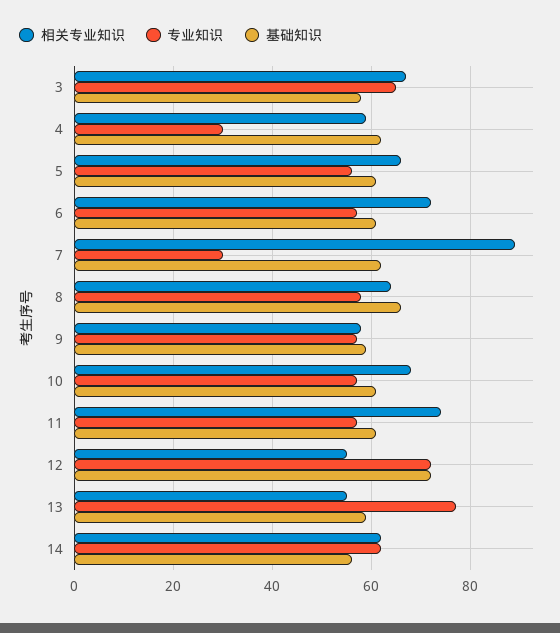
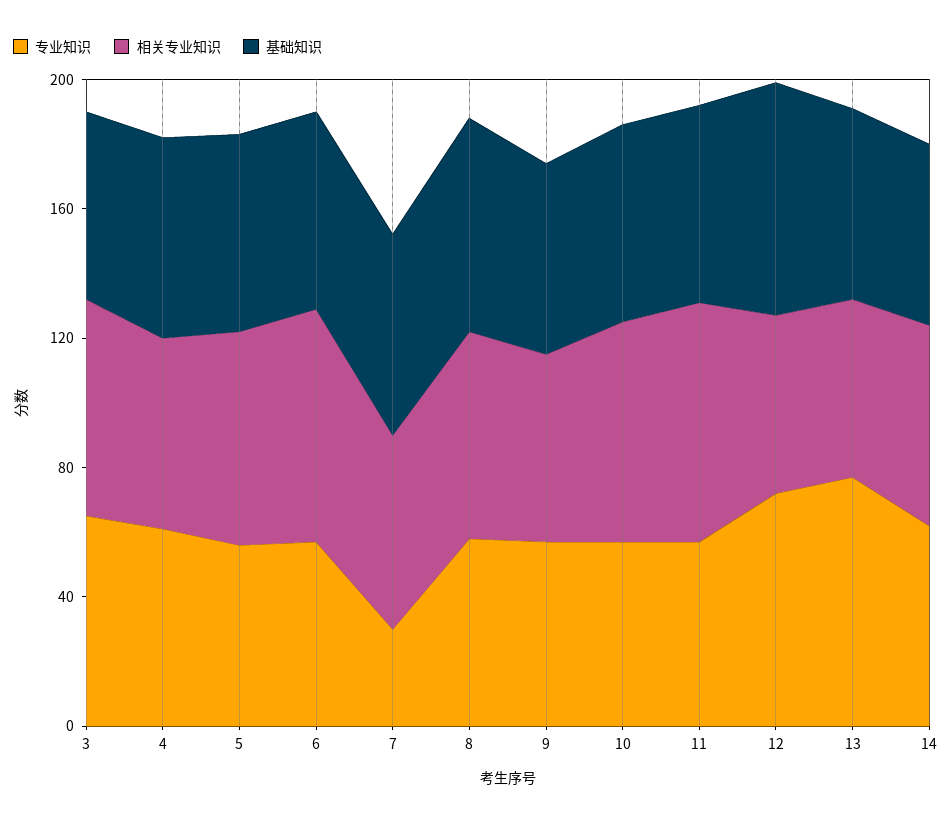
专业知识, 4: 30 -> 60
相关专业知识, 7: 90 -> 60

